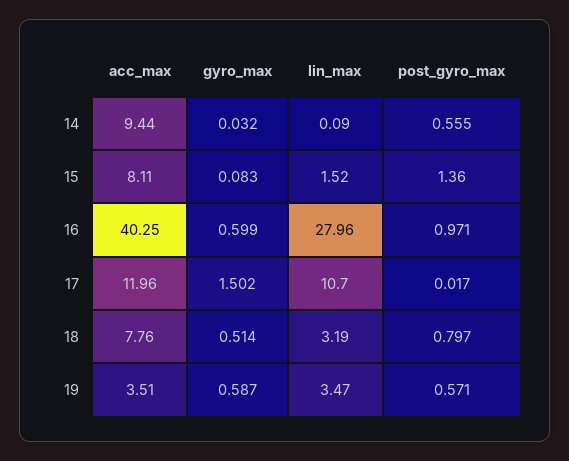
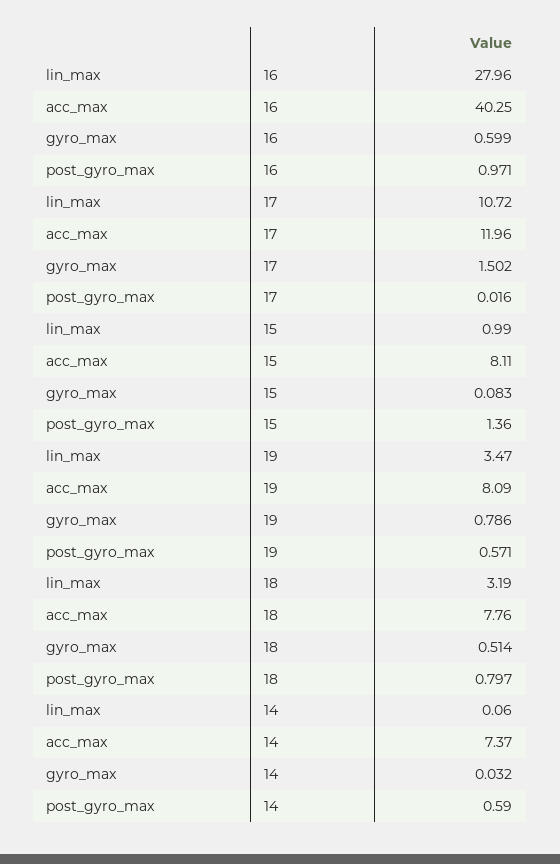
acc_max, 14: 9.44 -> 7.37
lin_max, 14: 0.09 -> 0.06
post_gyro_max, 14: 0.555 -> 0.59
lin_max, 15: 1.52 -> 0.99
lin_max, 17: 10.7 -> 10.72
post_gyro_max, 17: 0.017 -> 0.016
acc_max, 19: 3.51 -> 8.09
gyro_max, 19: 0.587 -> 0.786

